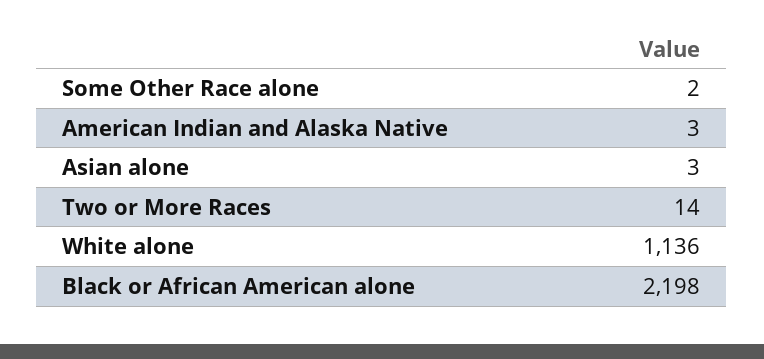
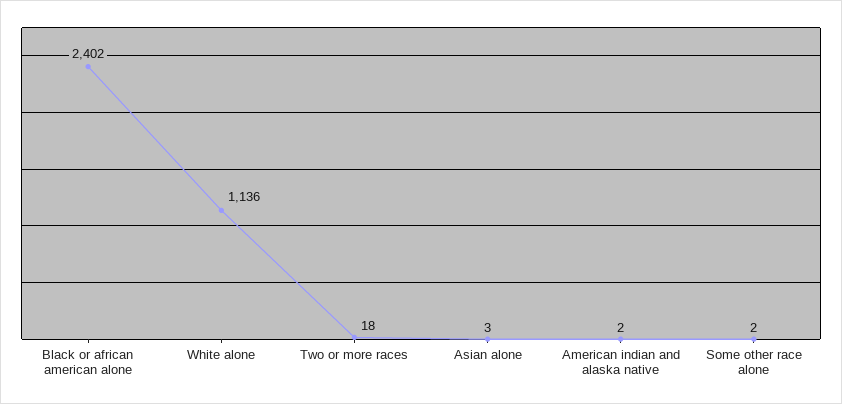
American Indian and Alaska Native: 3 -> 2
Two or More Races: 14 -> 18
Black or African American alone: 2198 -> 2402

